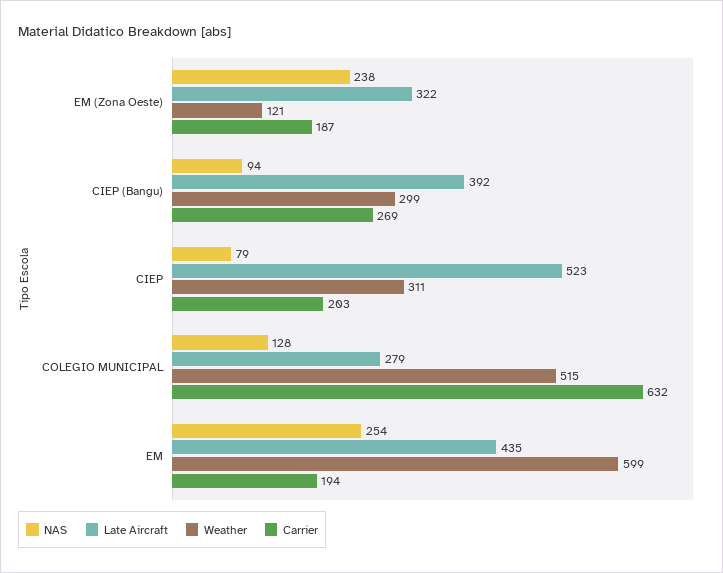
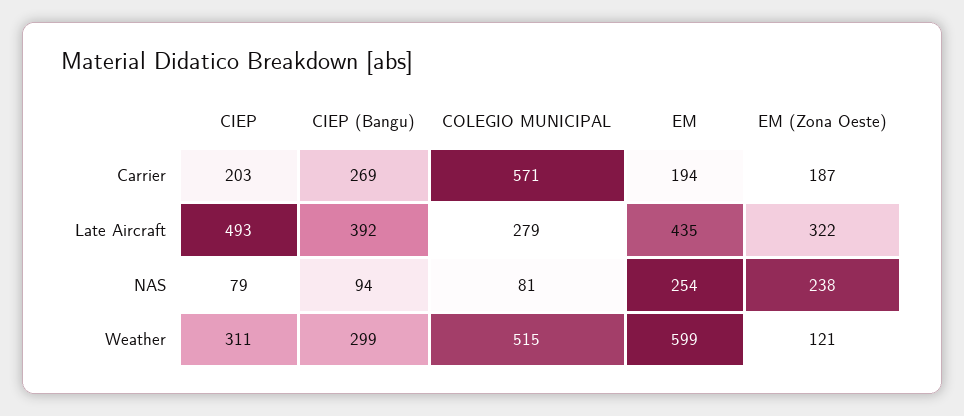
Late Aircraft, CIEP: 523 -> 493
NAS, COLEGIO MUNICIPAL: 128 -> 81
Carrier, COLEGIO MUNICIPAL: 632 -> 571

